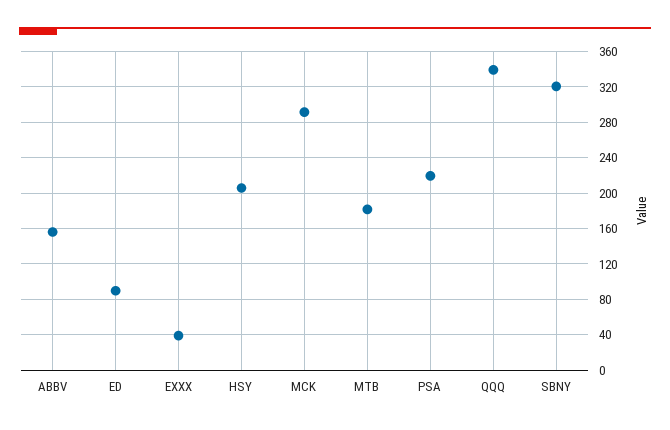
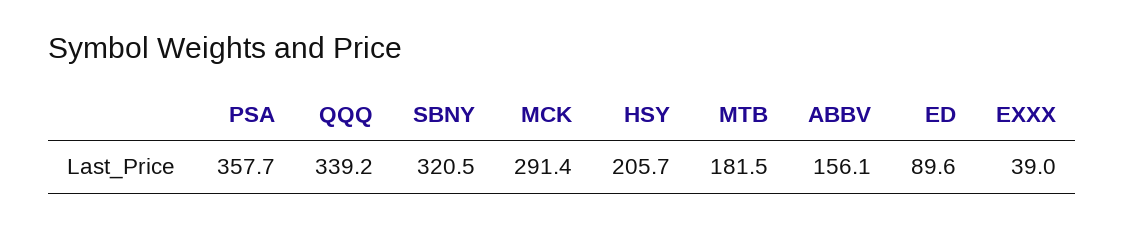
PSA: 220 -> 357.7

